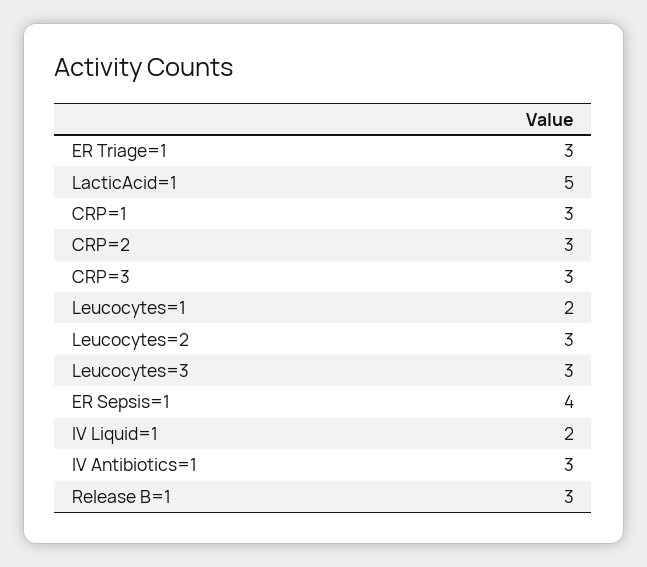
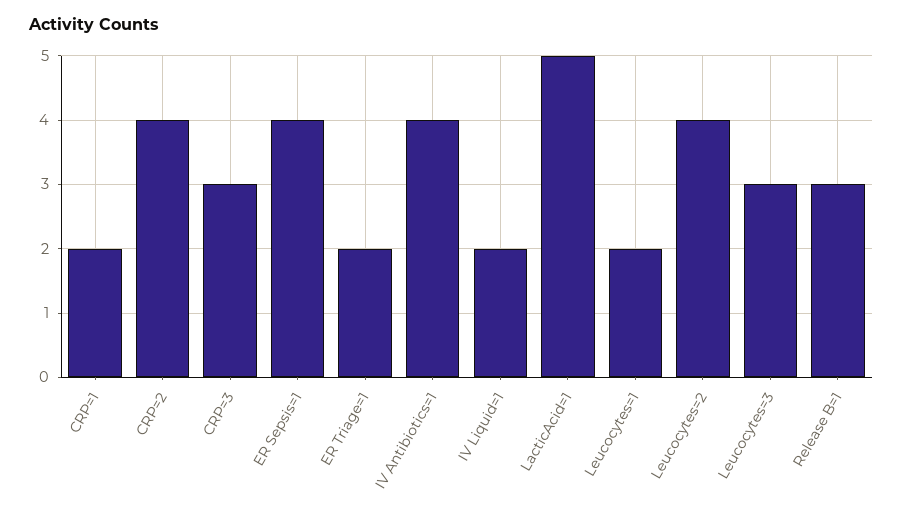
ER Triage=1: 3 -> 2
CRP=1: 3 -> 2
CRP=2: 3 -> 4
Leucocytes=2: 3 -> 4
IV Antibiotics=1: 3 -> 4

